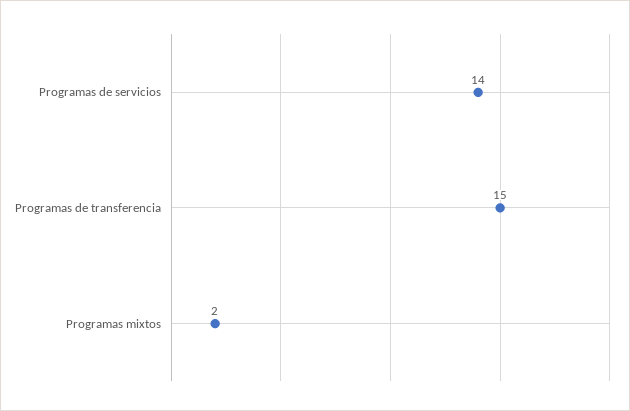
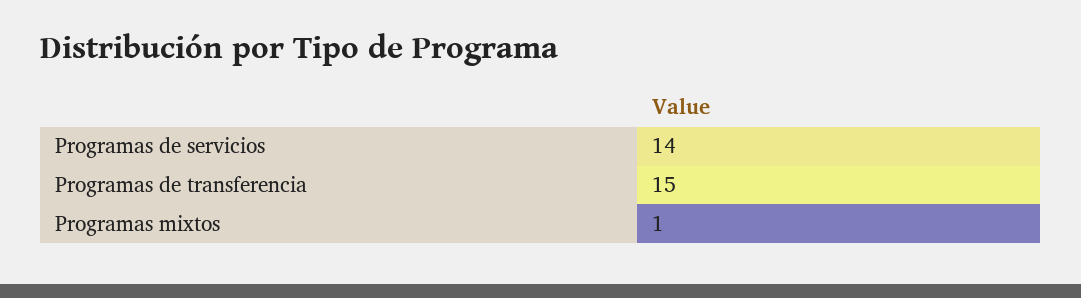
Programas mixtos: 2 -> 1

